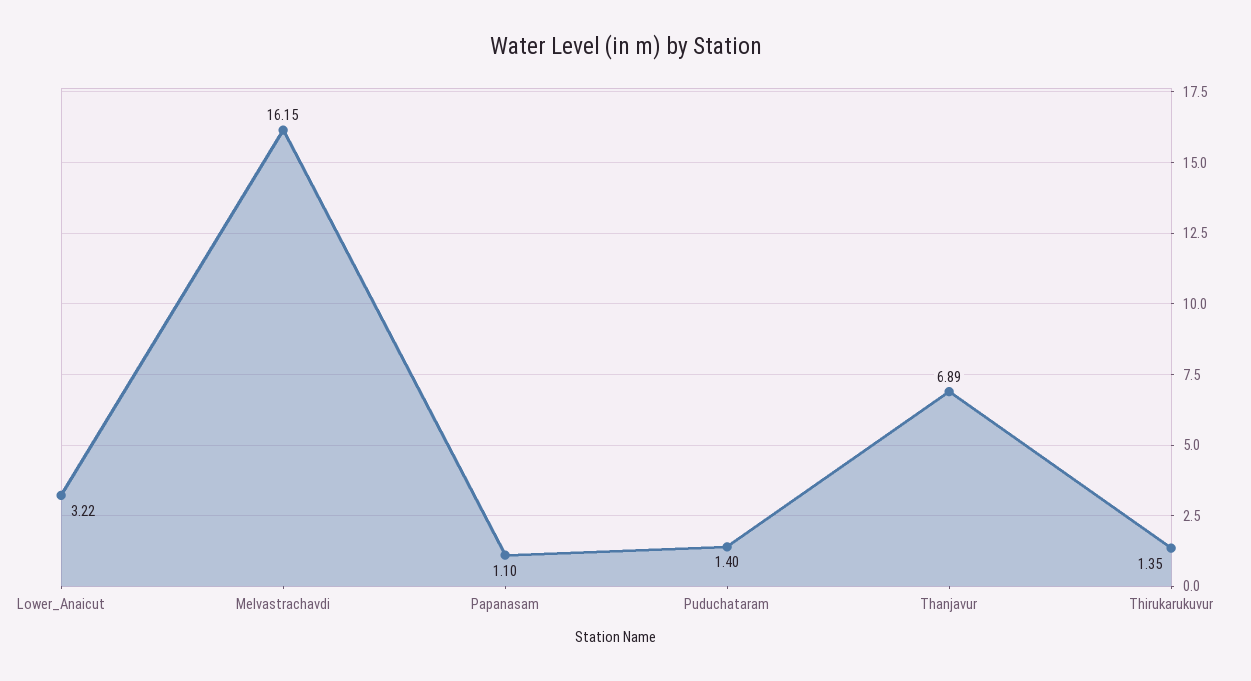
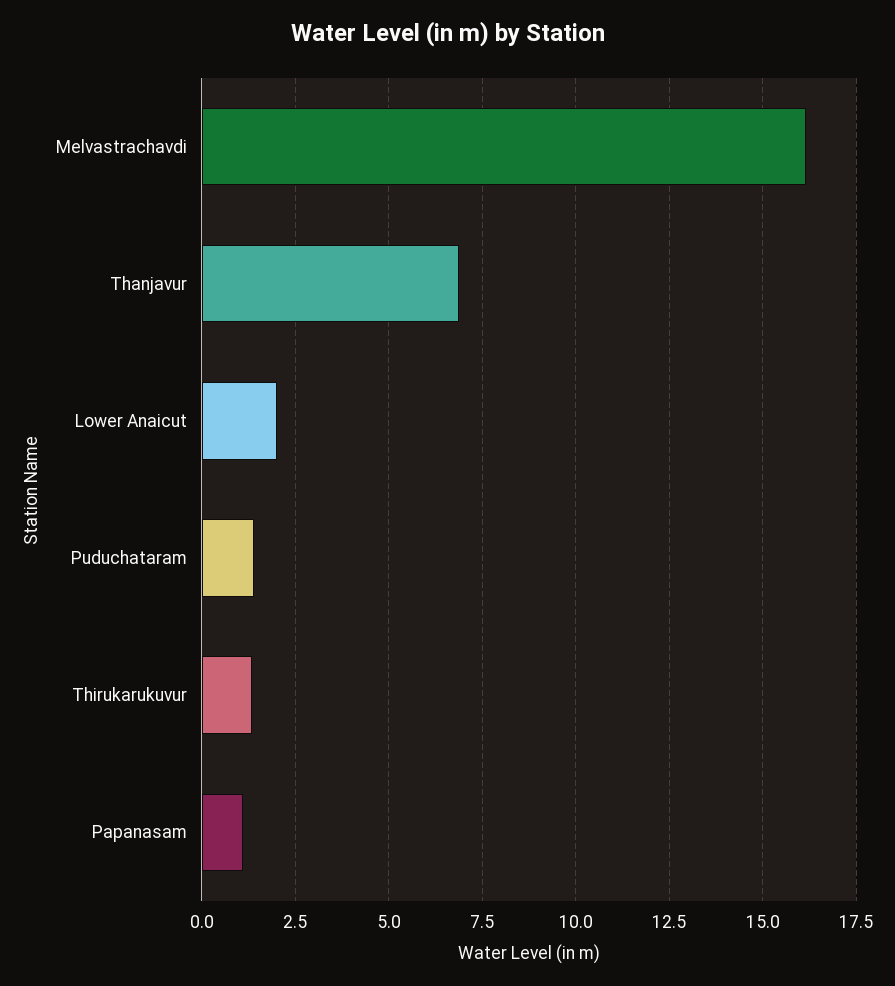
Lower_Anaicut: 3.22 -> 2

